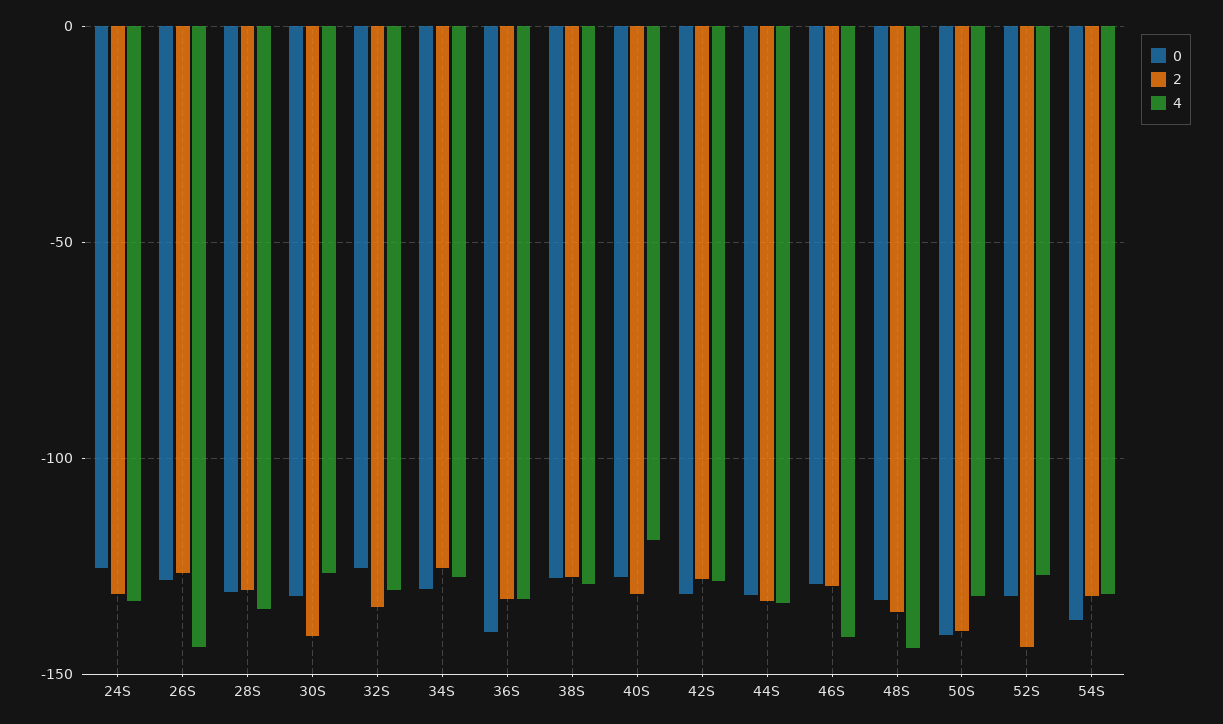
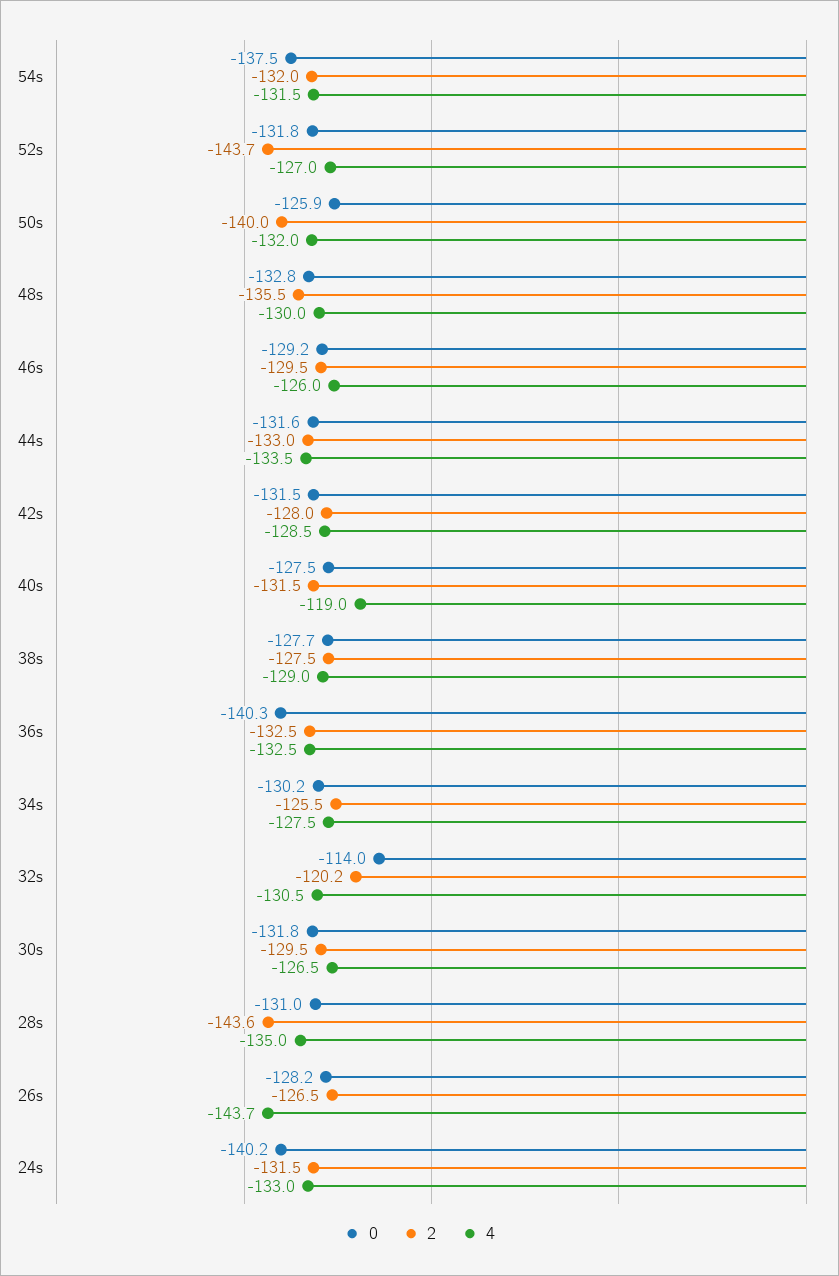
0, 24S: -125 -> -140.2
2, 28S: -130 -> -143.6
2, 30S: -140 -> -129.5
0, 32S: -125 -> -114
2, 32S: -135 -> -120.2
4, 46S: -140 -> -126
4, 48S: -145 -> -130
0, 50S: -140 -> -125.9

